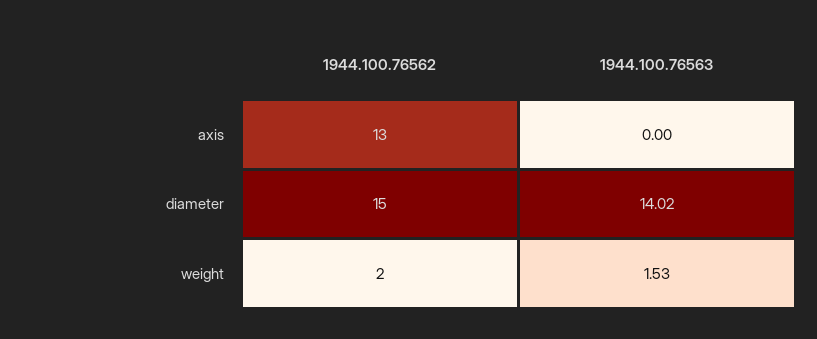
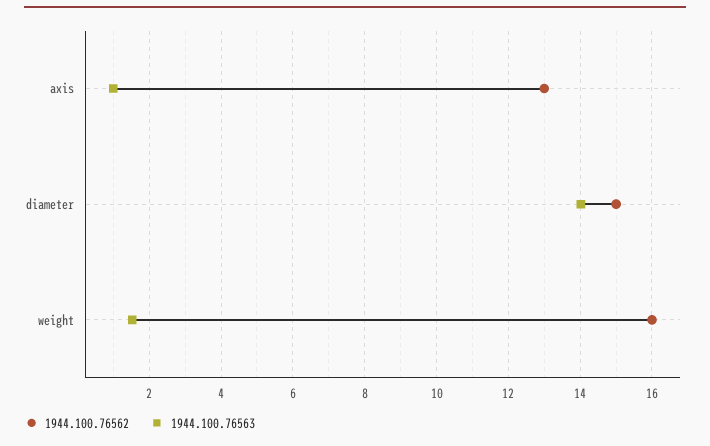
1944.100.76563, axis: 0 -> 1
1944.100.76562, weight: 2 -> 16

